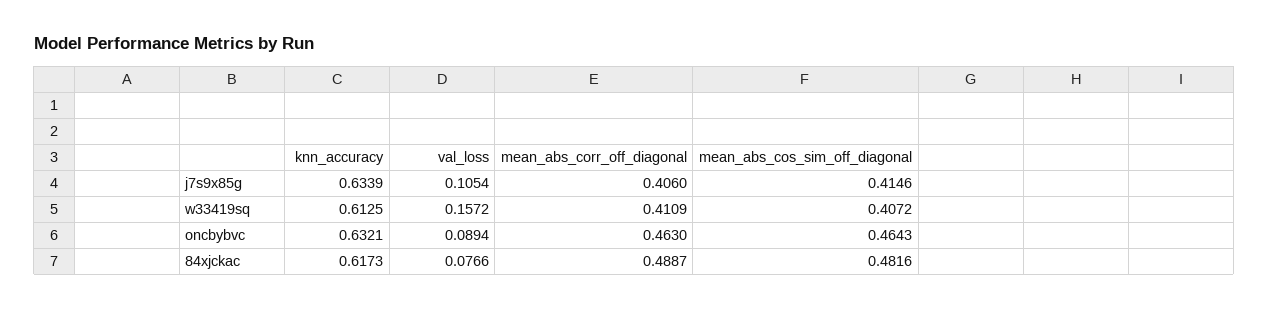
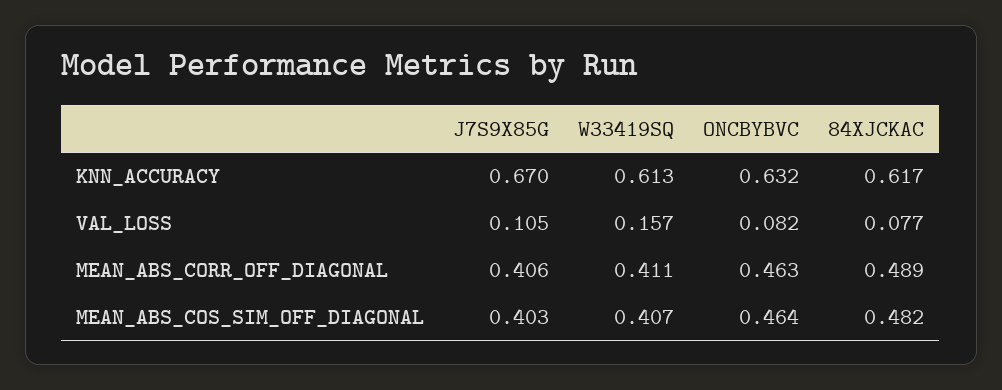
knn_accuracy, j7s9x85g: 0.6339 -> 0.67
mean_abs_cos_sim_off_diagonal, j7s9x85g: 0.4146 -> 0.403
val_loss, oncbybvc: 0.0894 -> 0.082

